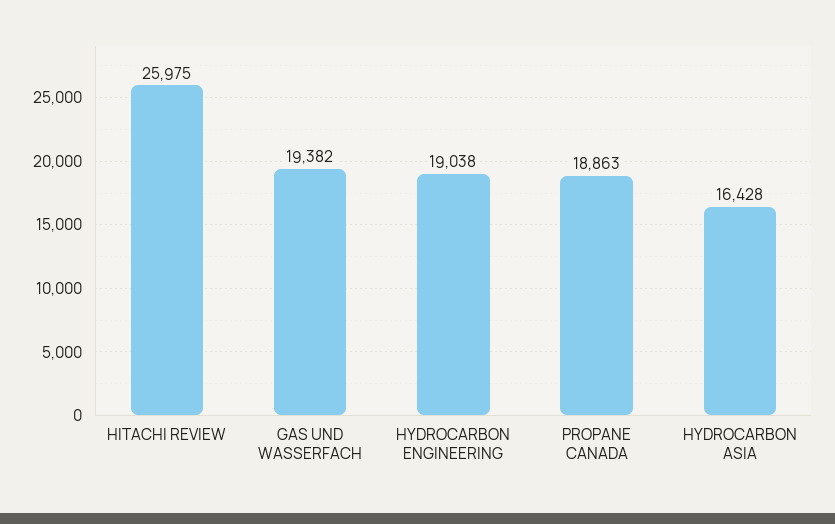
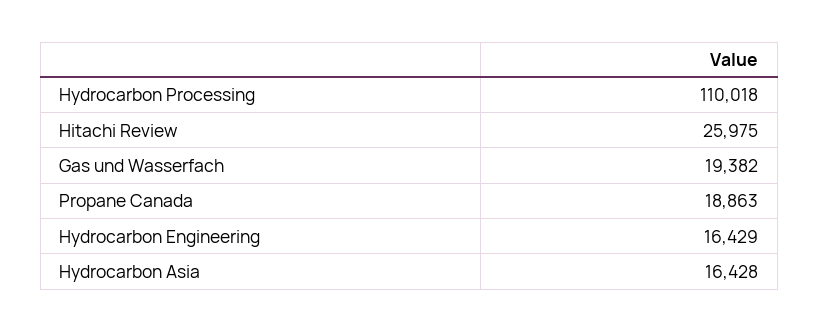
HYDROCARBON ENGINEERING: 19038 -> 16429
Hydrocarbon Processing: none -> 110018

